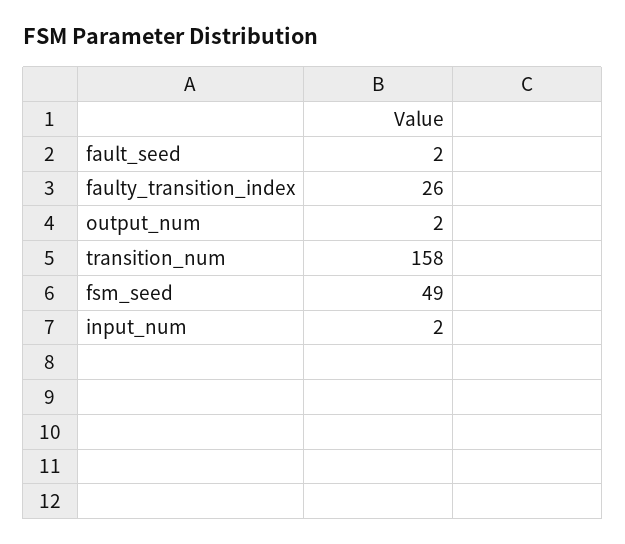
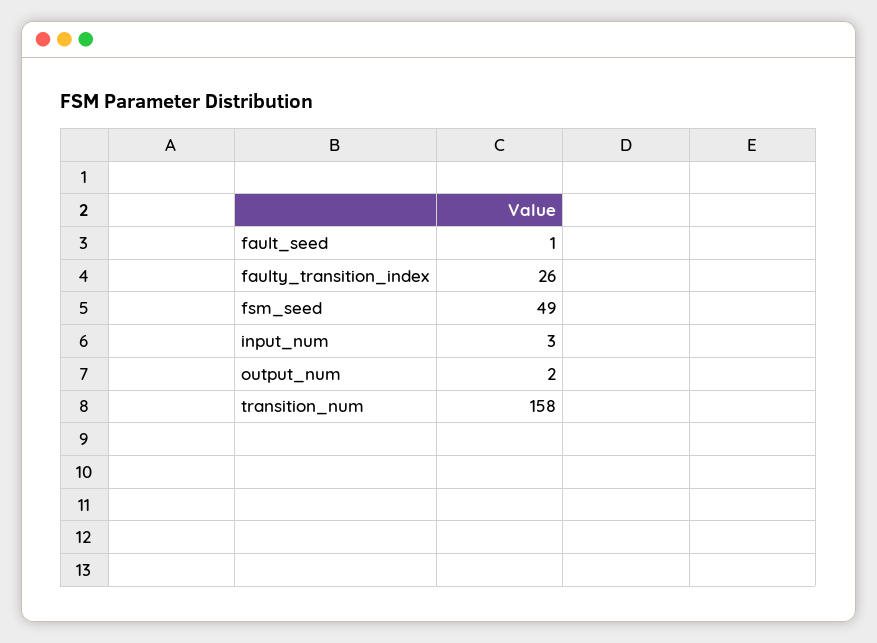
fault_seed: 2 -> 1
input_num: 2 -> 3

